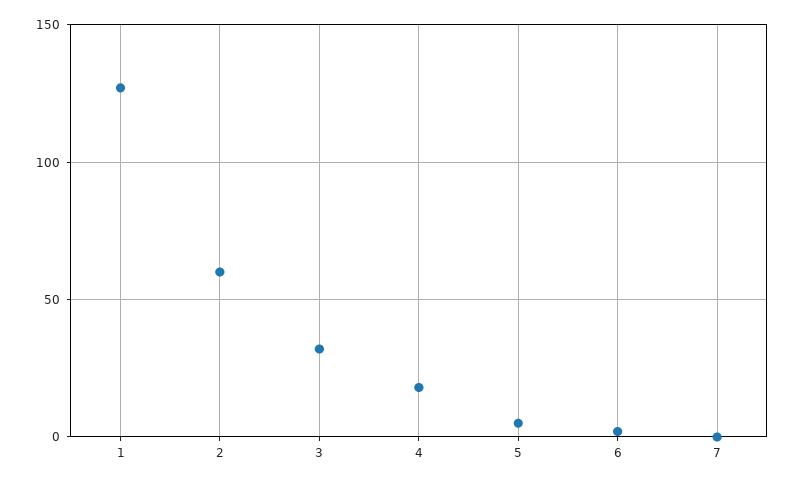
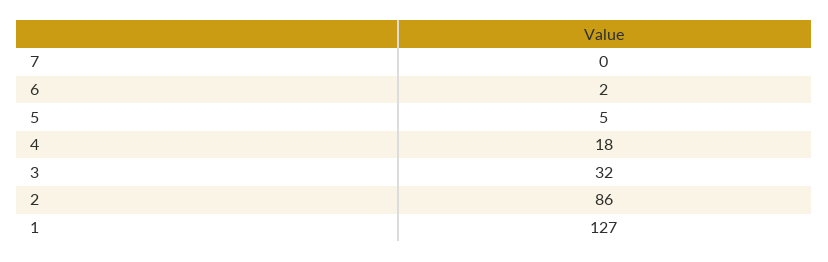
2: 60 -> 86

